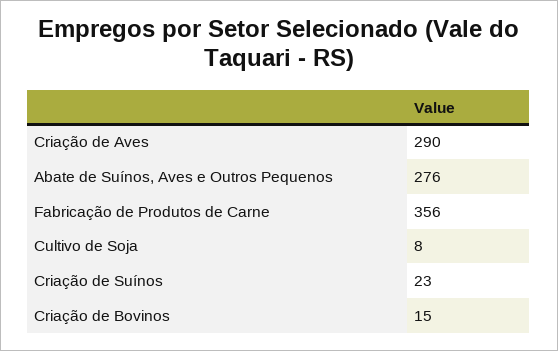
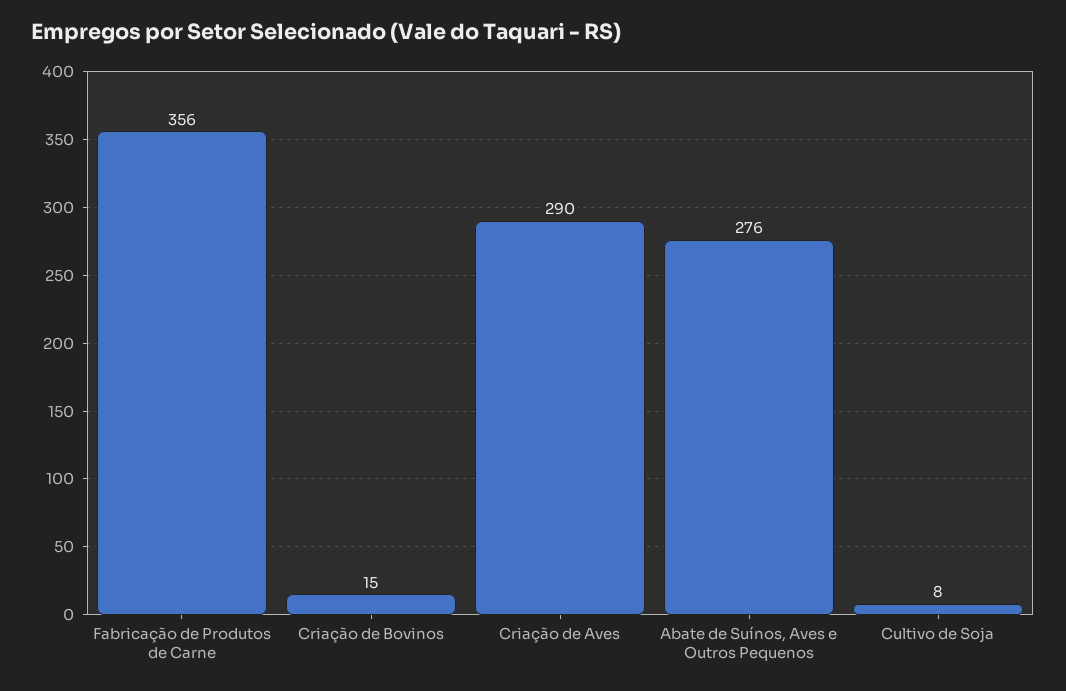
Criação de Suínos: 23 -> none

